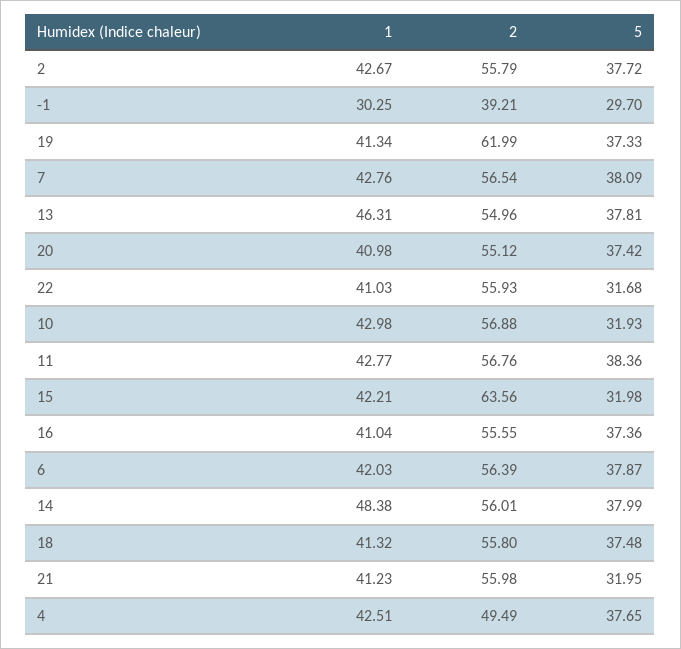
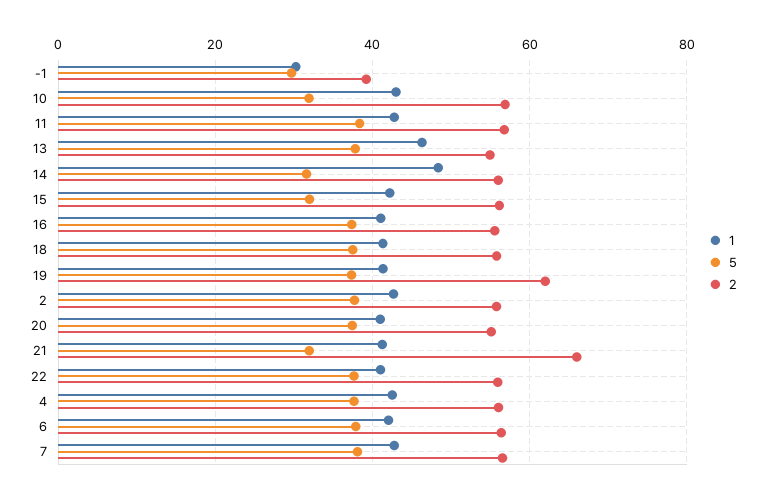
5, 22: 31.68 -> 38
2, 15: 63.56 -> 56
5, 14: 37.99 -> 32
2, 21: 55.98 -> 66
2, 4: 49.49 -> 56

